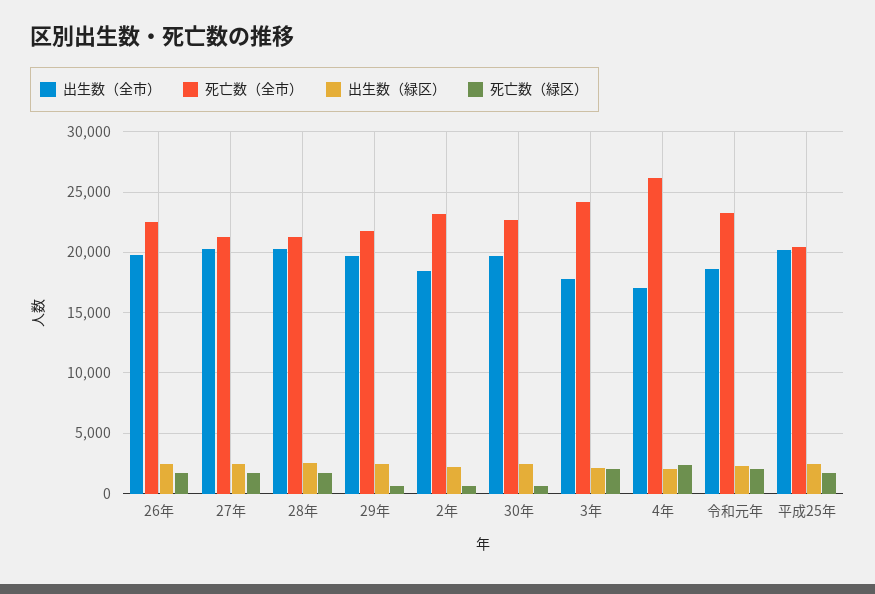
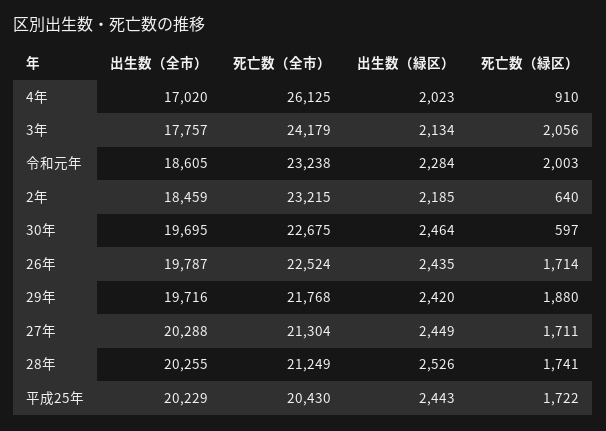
死亡数（緑区）, 29年: 500 -> 1880
死亡数（緑区）, 4年: 2500 -> 910

